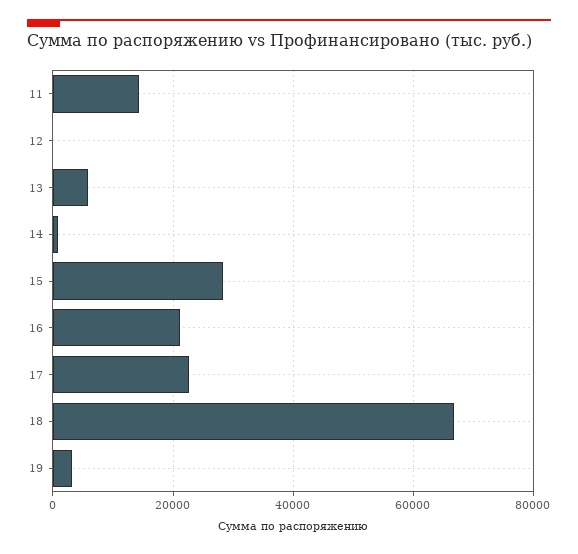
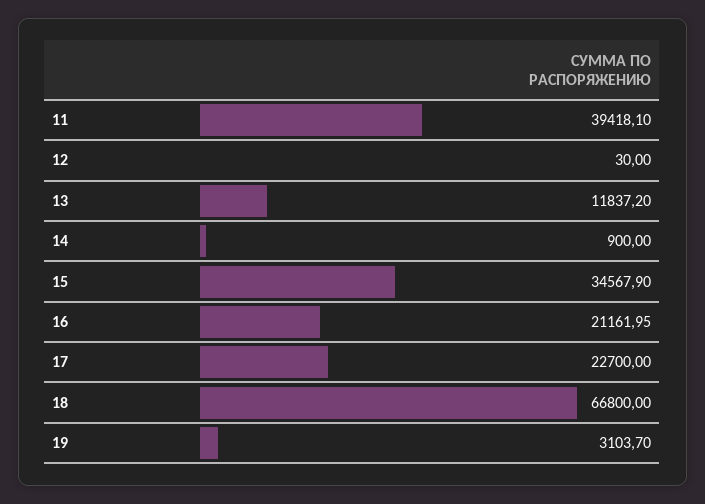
11: 14000 -> 39418.1
13: 6000 -> 11837.2
15: 28000 -> 34567.9

